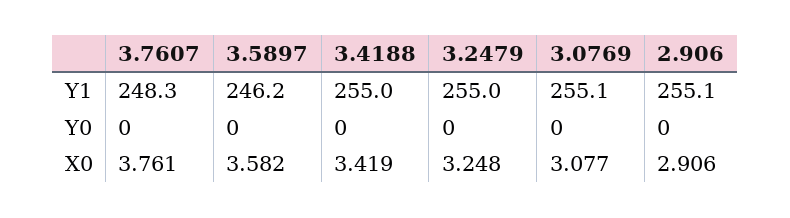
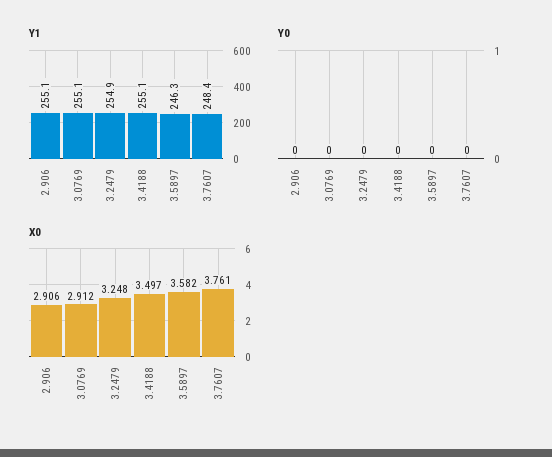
Y1, 3.7607: 248.3 -> 248.4
Y1, 3.5897: 246.2 -> 246.3
Y1, 3.4188: 255 -> 255.1
Y1, 3.2479: 255 -> 254.9
X0, 3.4188: 3.419 -> 3.497
X0, 3.0769: 3.077 -> 2.912

